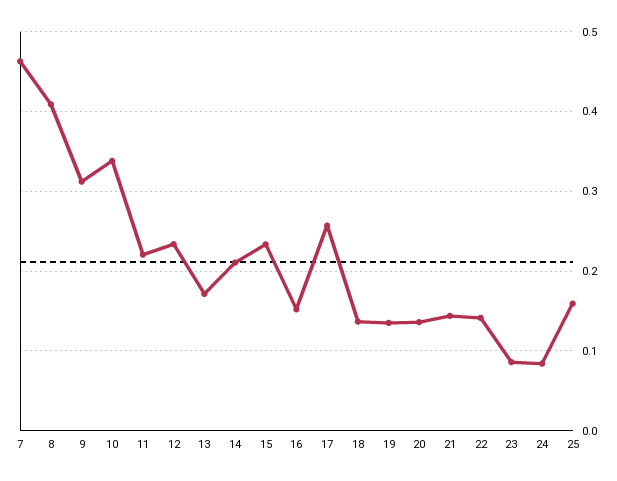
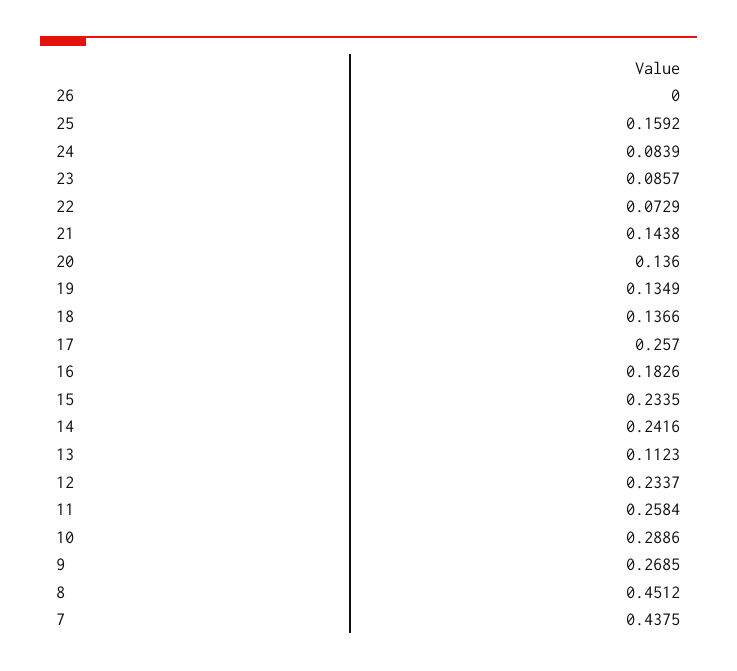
7: 0.46 -> 0.4375
8: 0.41 -> 0.4512
9: 0.31 -> 0.2685
10: 0.34 -> 0.2886
11: 0.22 -> 0.2584
13: 0.17 -> 0.1123
14: 0.21 -> 0.2416
16: 0.15 -> 0.1826
22: 0.14 -> 0.0729
26: none -> 0

